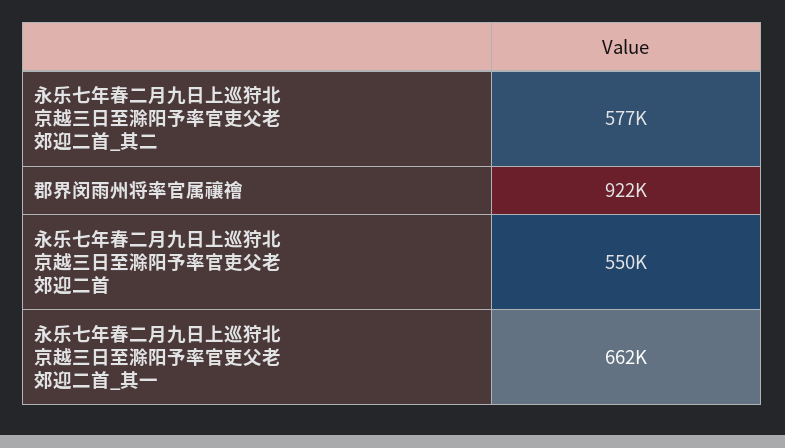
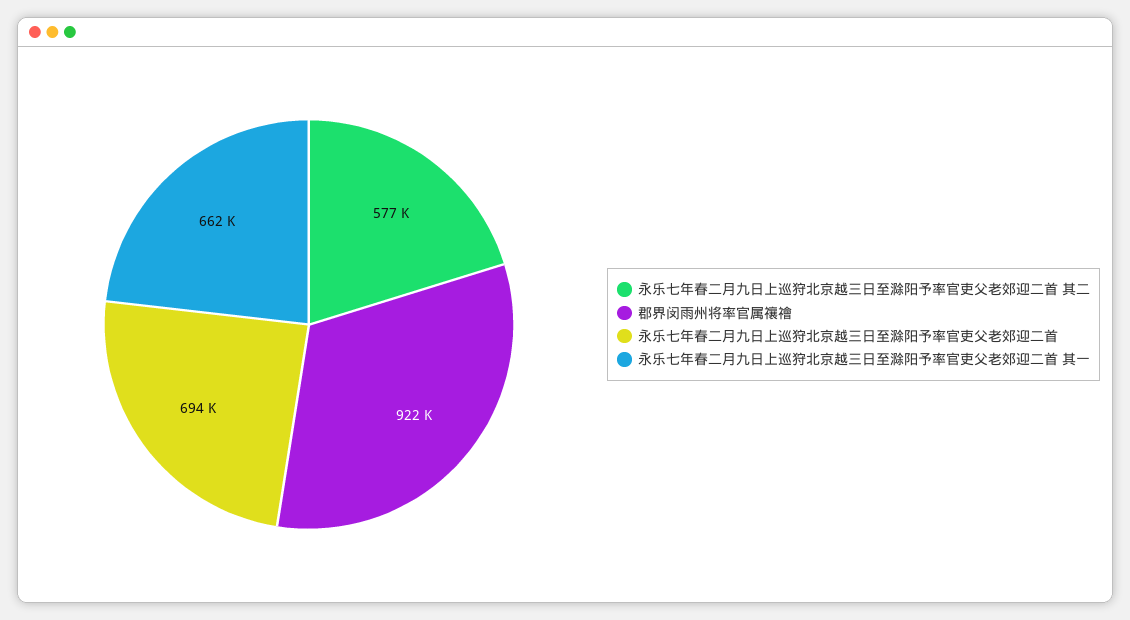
永乐七年春二月九日上巡狩北京越三日至滁阳予率官吏父老郊迎二首: 550000 -> 694000

